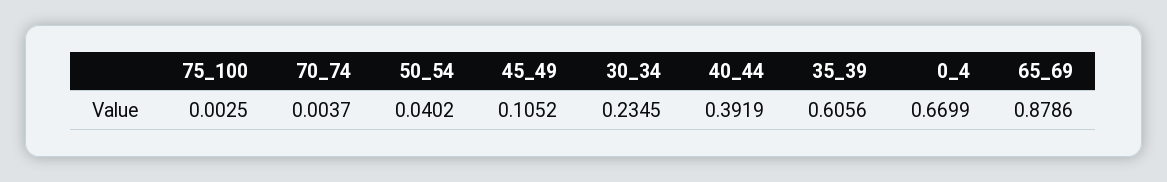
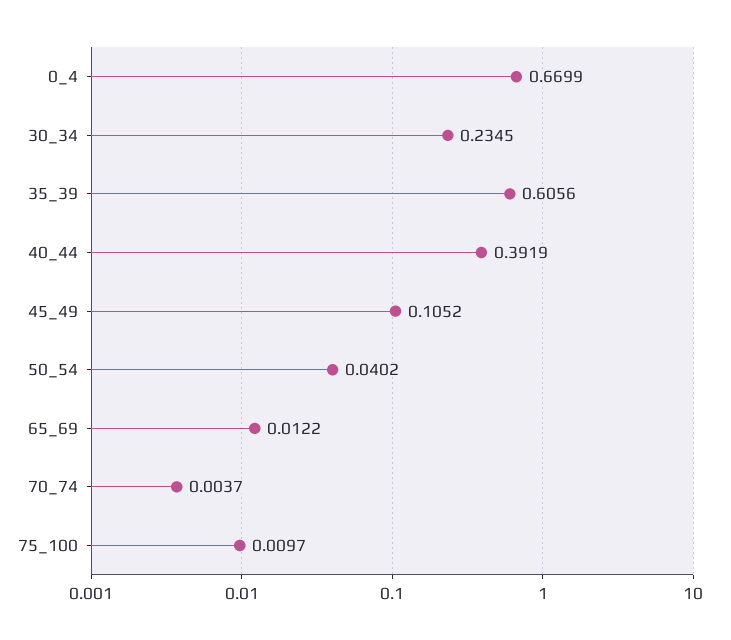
75_100: 0.0025 -> 0.0097
65_69: 0.8786 -> 0.0122

